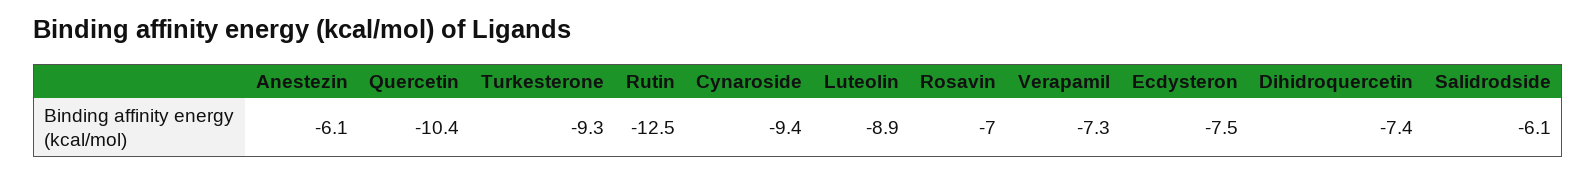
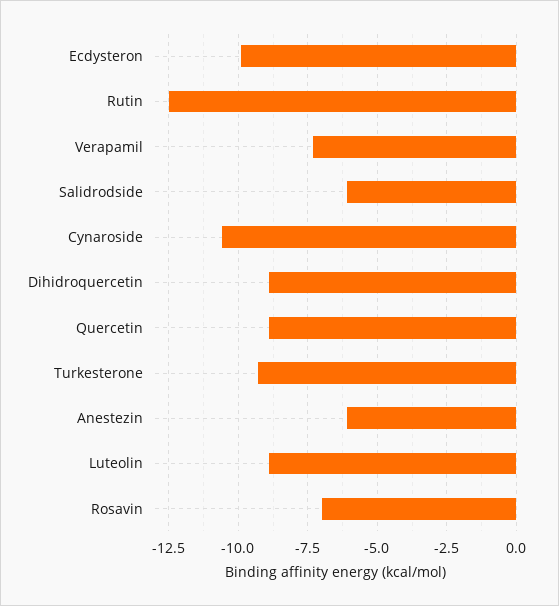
Quercetin: -10.4 -> -9
Cynaroside: -9.4 -> -10.5
Ecdysteron: -7.5 -> -10
Dihidroquercetin: -7.4 -> -9

